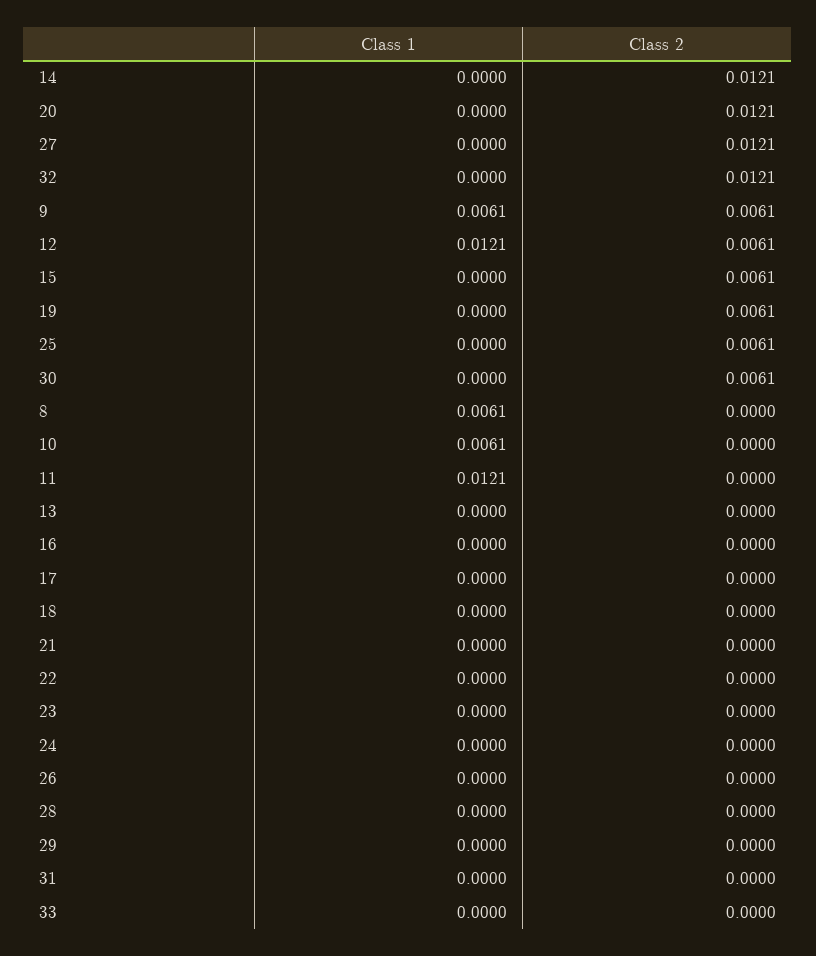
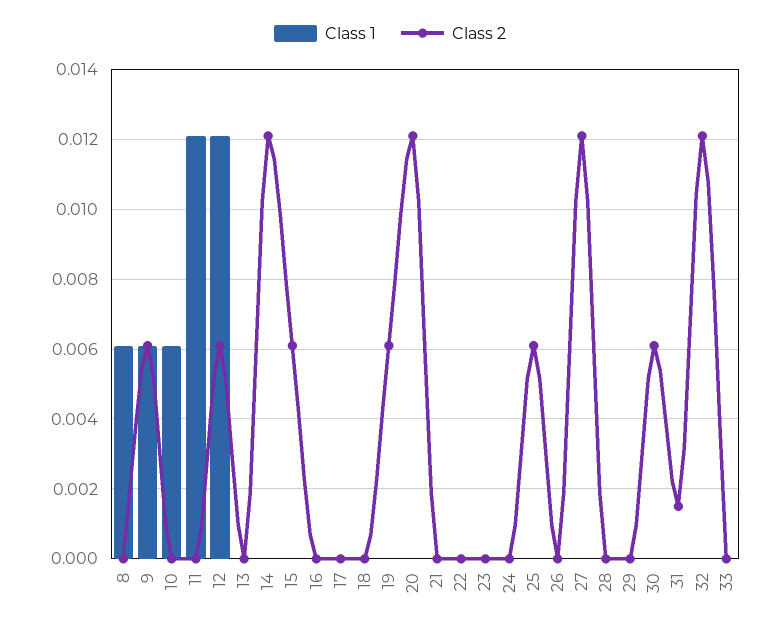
Class 2, 31: 0 -> 0.0015

